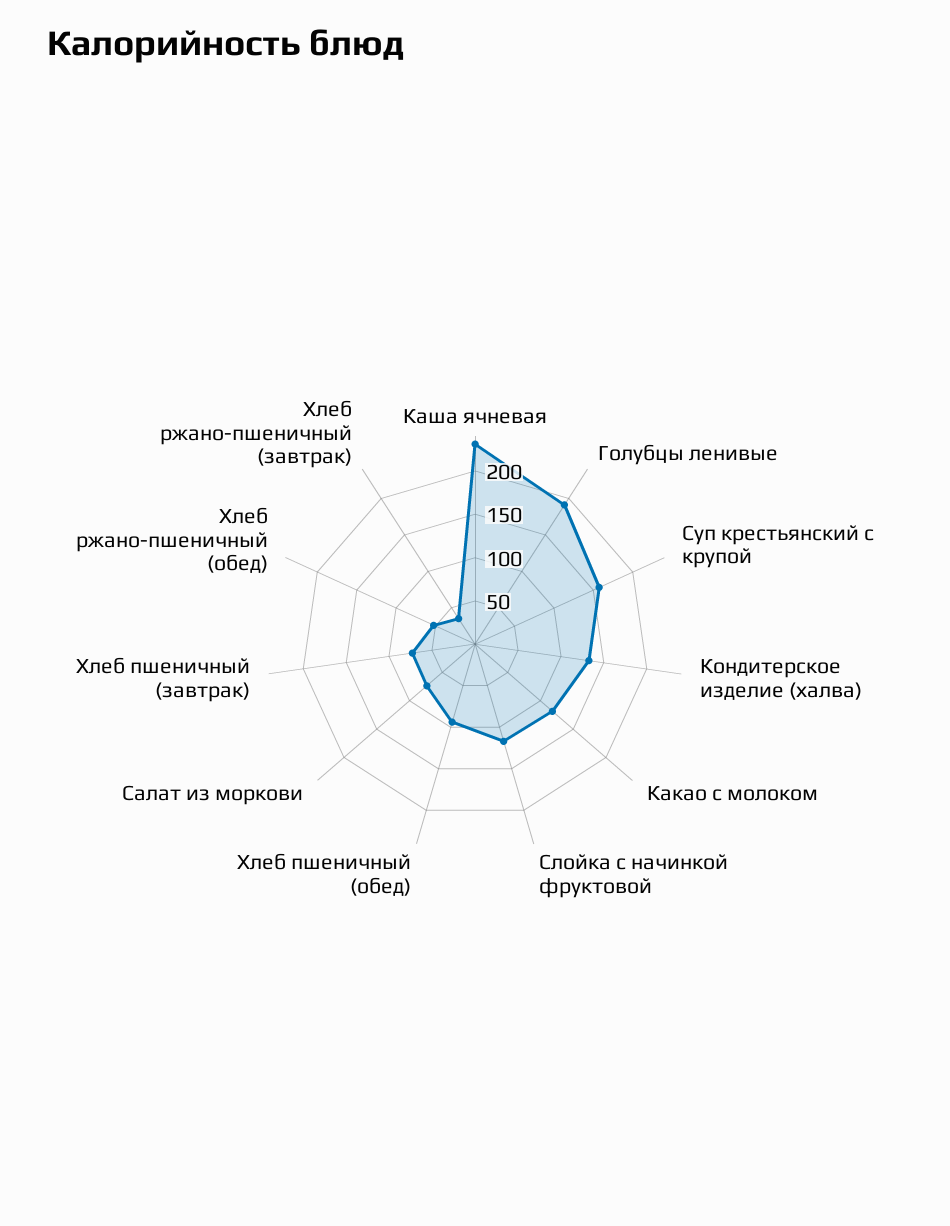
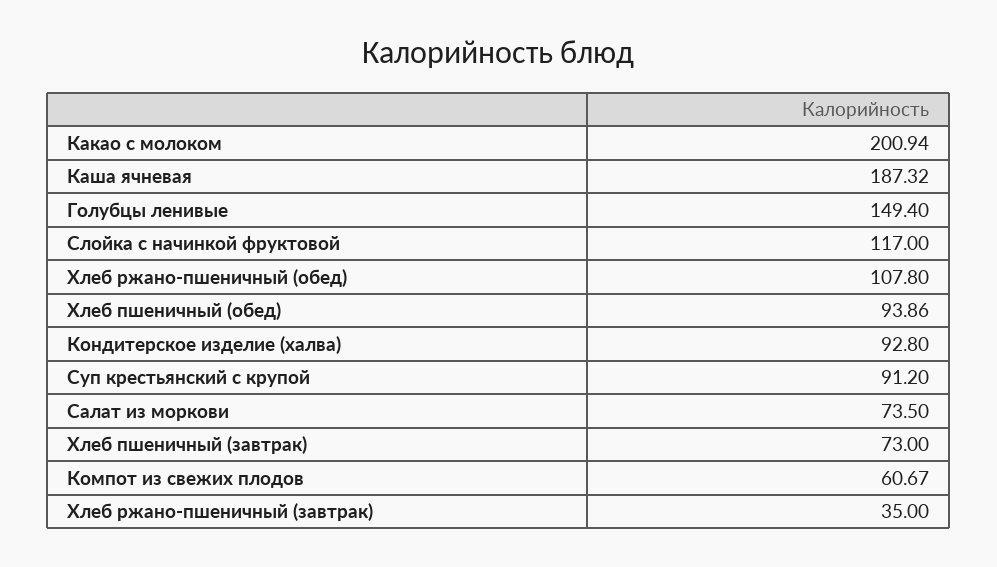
Каша ячневая: 230 -> 187.32
Голубцы ленивые: 190 -> 149.4
Суп крестьянский с крупой: 160 -> 91.2
Кондитерское изделие (халва): 130 -> 92.8
Какао с молоком: 120 -> 200.94
Хлеб ржано-пшеничный (обед): 50 -> 107.8
Компот из свежих плодов: none -> 60.67

